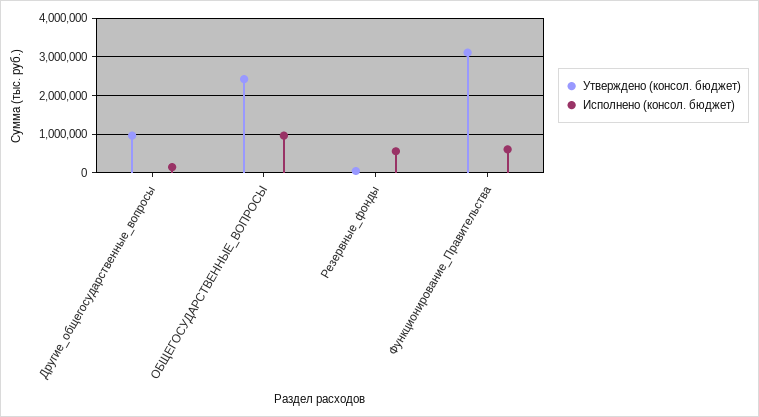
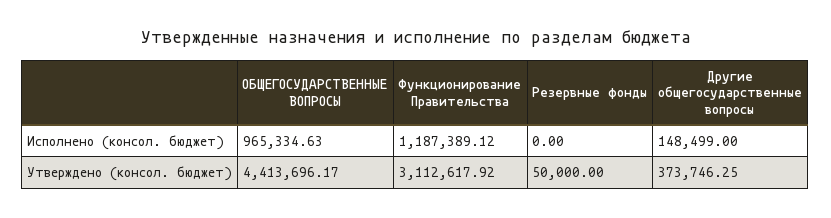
Утверждено (консол. бюджет), Другие_общегосударственные_вопросы: 1000000 -> 373746.25
Утверждено (консол. бюджет), ОБЩЕГОСУДАРСТВЕННЫЕ_ВОПРОСЫ: 2400000 -> 4413696.17
Исполнено (консол. бюджет), Резервные_фонды: 600000 -> 0
Исполнено (консол. бюджет), Функционирование_Правительства: 600000 -> 1187389.12

